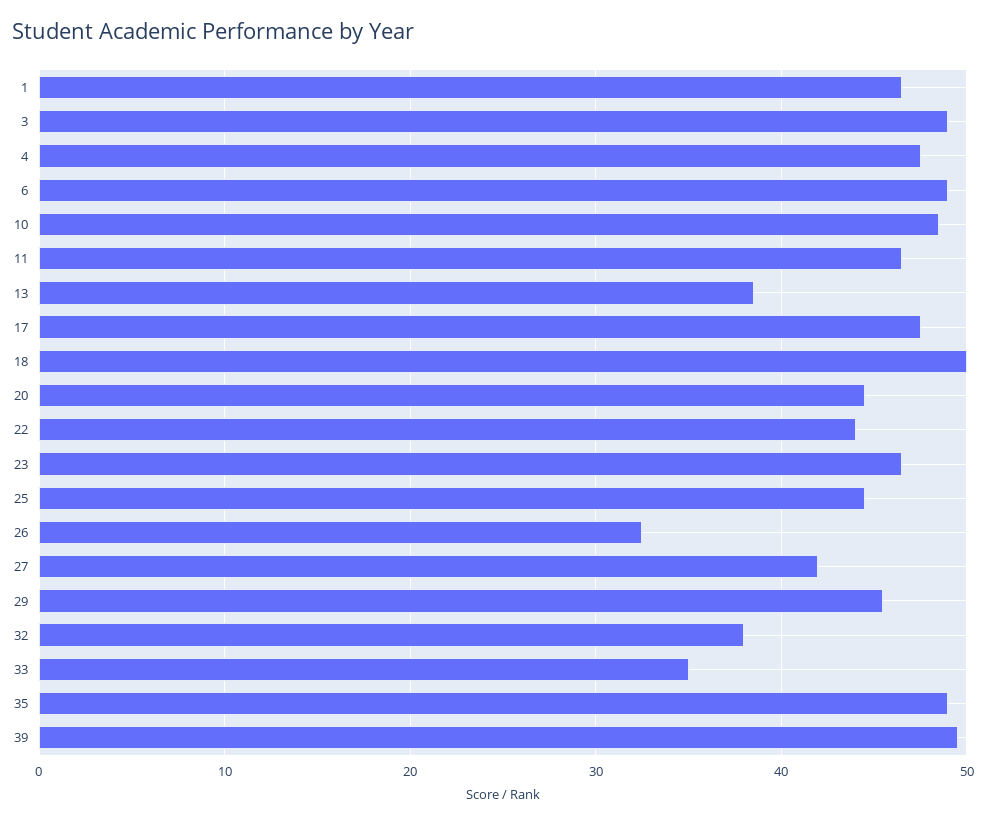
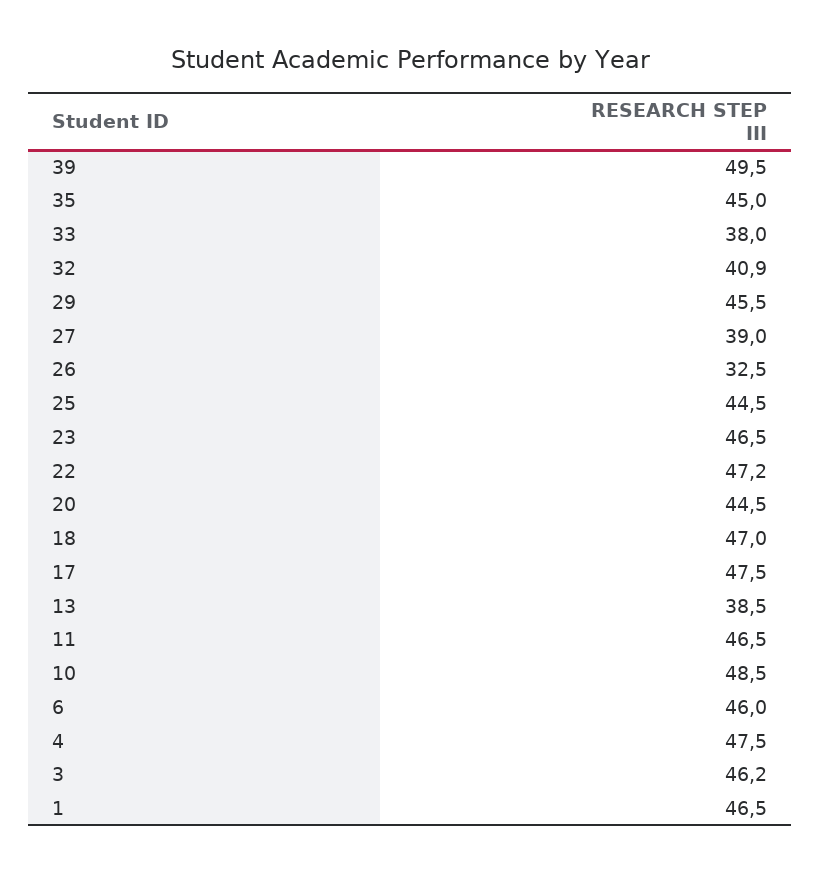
3: 49 -> 46.2
6: 49 -> 46
18: 50 -> 47
22: 44 -> 47.2
27: 42 -> 39
32: 38 -> 40.9
33: 35 -> 38
35: 49 -> 45

